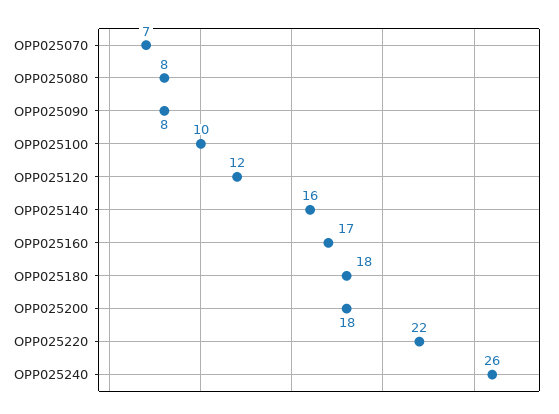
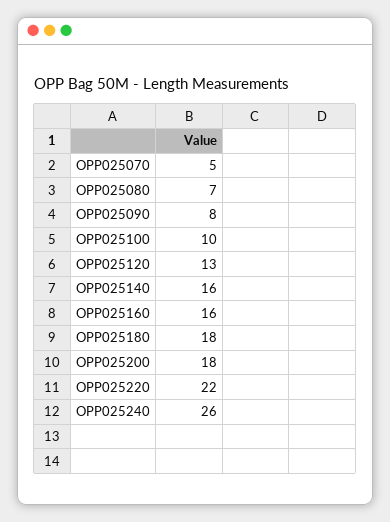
OPP025070: 7 -> 5
OPP025080: 8 -> 7
OPP025120: 12 -> 13
OPP025160: 17 -> 16

